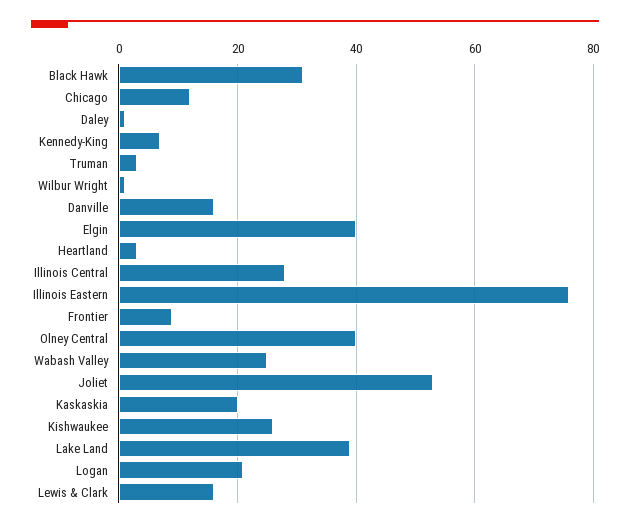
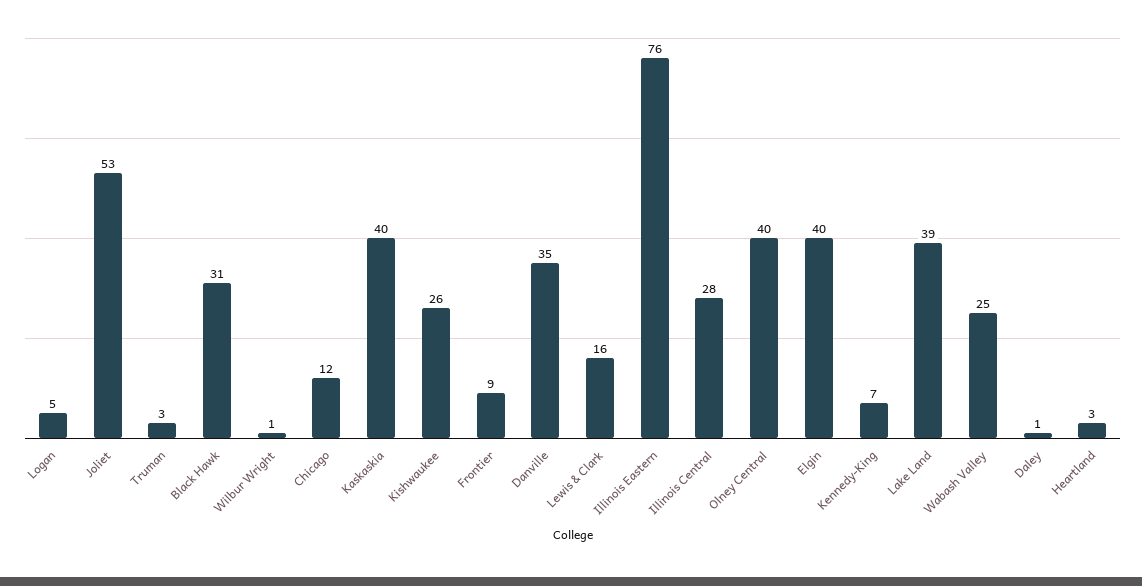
Danville: 15 -> 35
Kaskaskia: 20 -> 40
Logan: 20 -> 5

